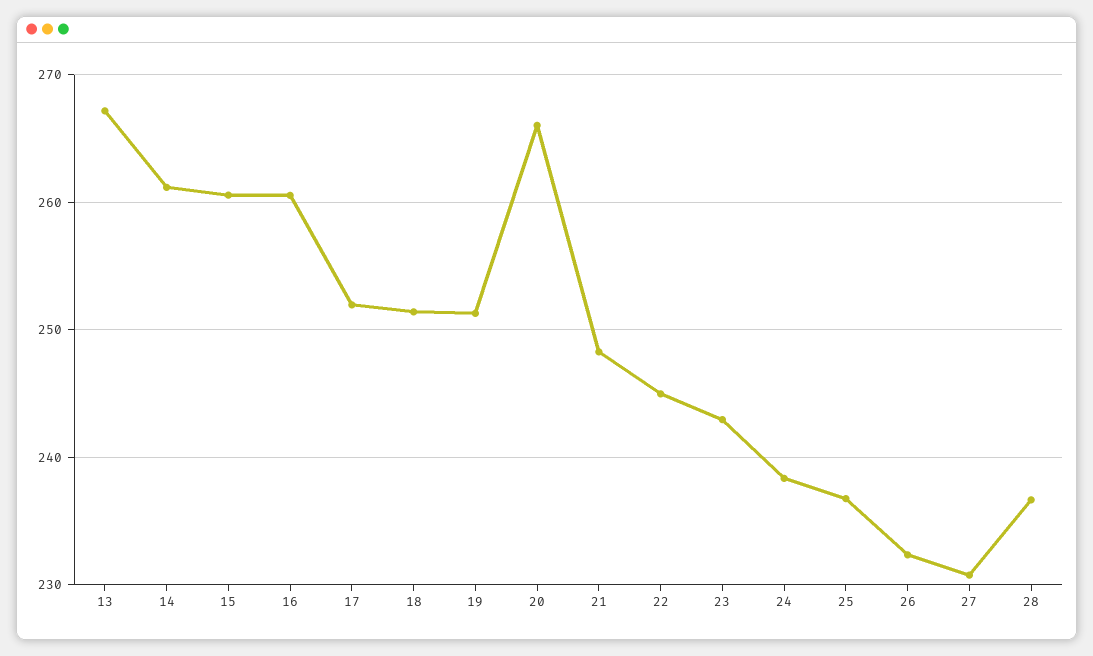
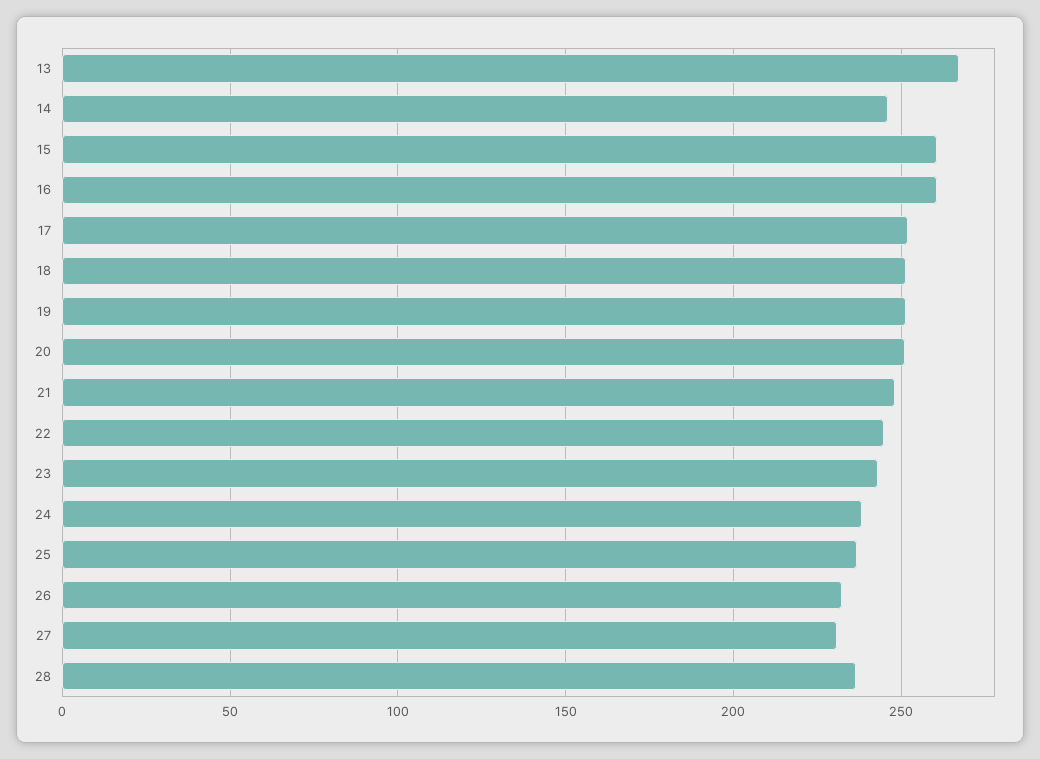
14: 261 -> 245
20: 266 -> 250

